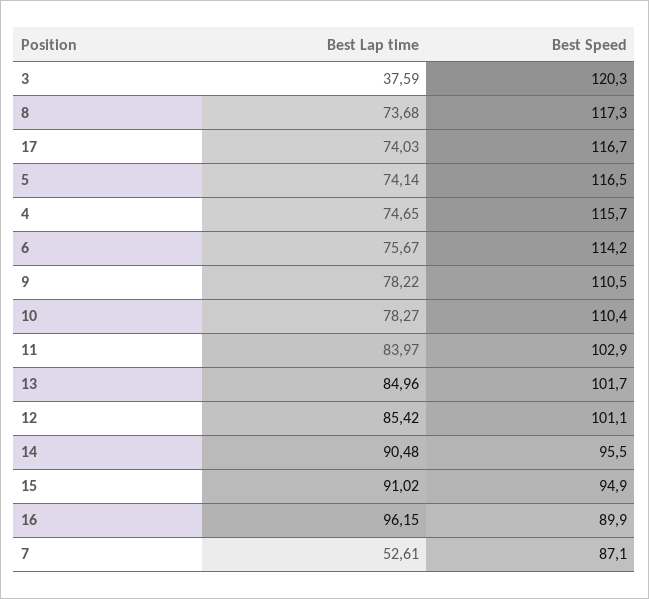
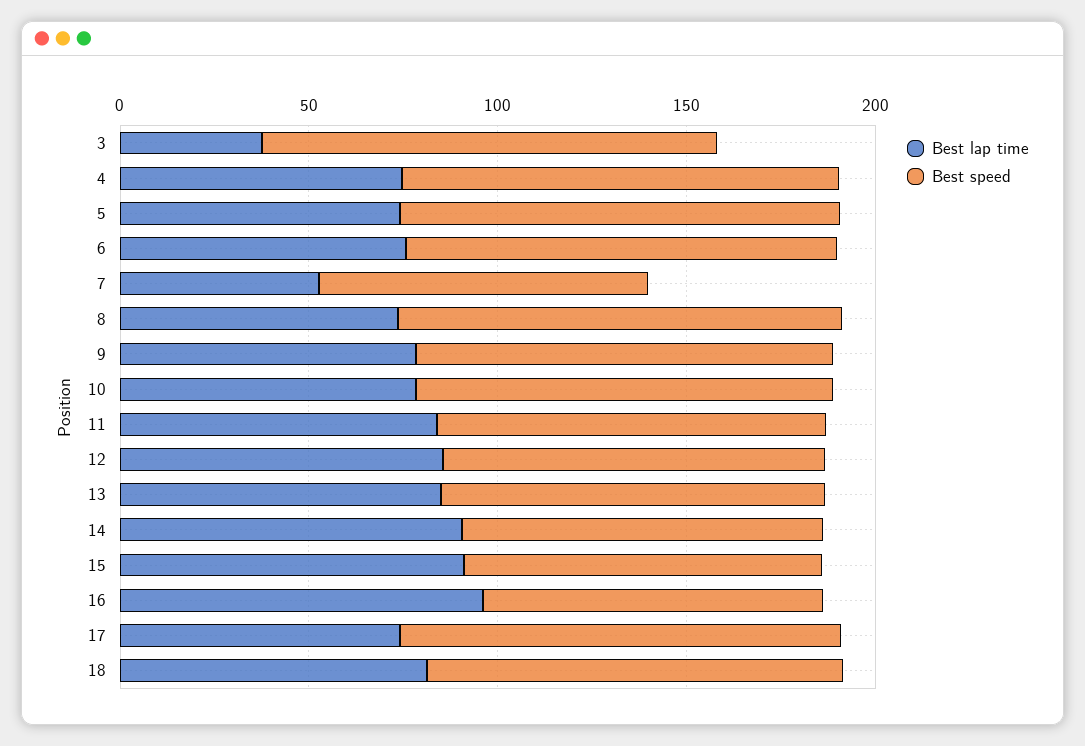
Best Lap time, 18: none -> 80
Best Speed, 18: none -> 110

